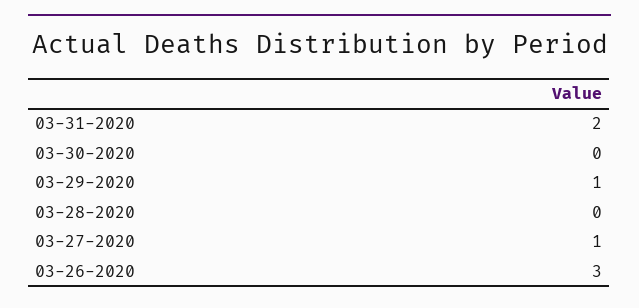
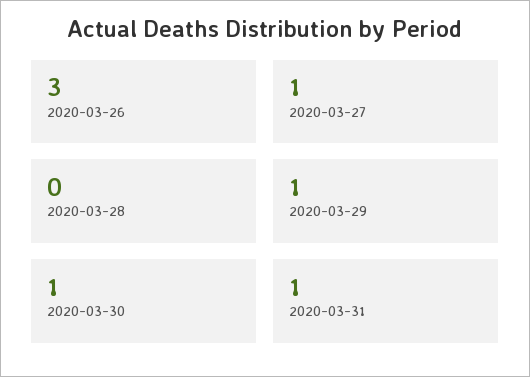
03-31-2020: 2 -> 1
03-30-2020: 0 -> 1

